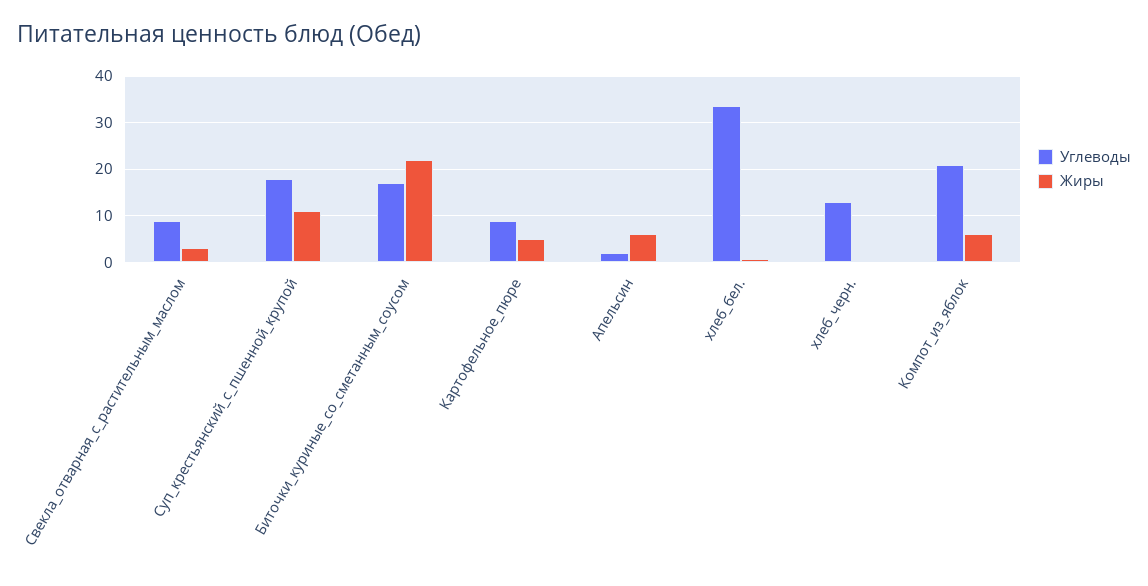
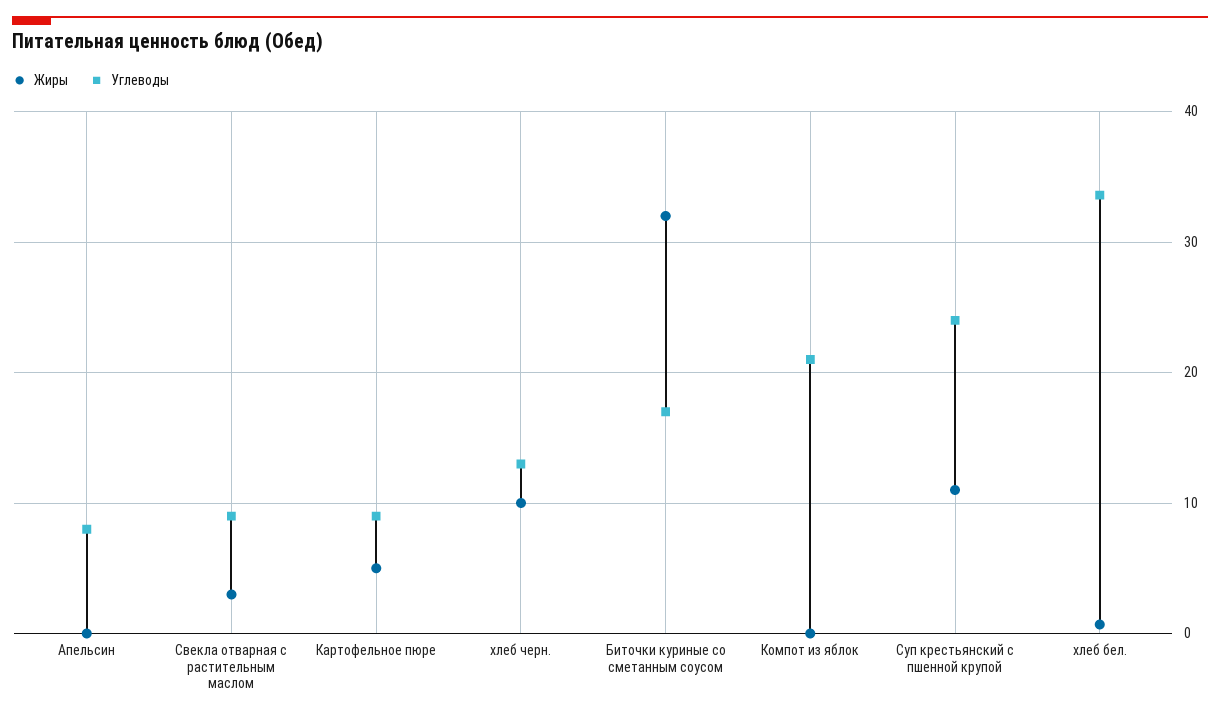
Углеводы, Суп_крестьянский_с_пшенной_крупой: 18 -> 24
Жиры, Биточки_куриные_со_сметанным_соусом: 22 -> 32
Углеводы, Апельсин: 2 -> 8
Жиры, Апельсин: 6 -> 0
Жиры, хлеб_черн.: 0 -> 10
Жиры, Компот_из_яблок: 6 -> 0

